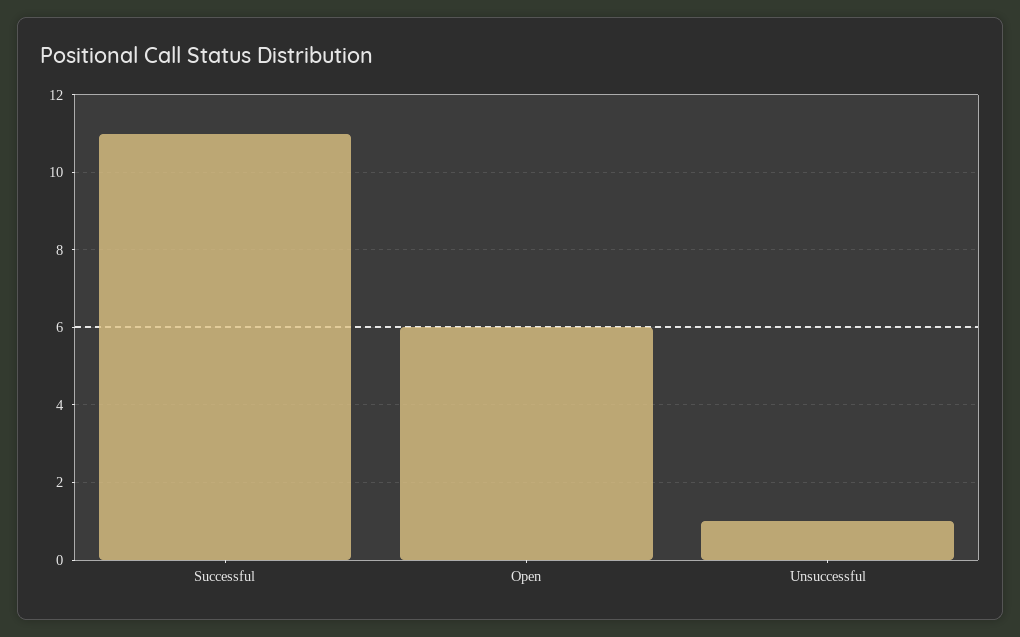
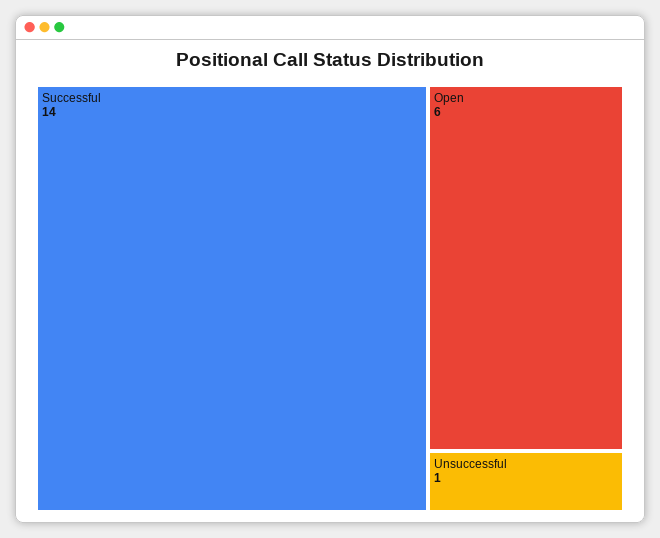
Successful: 11 -> 14

